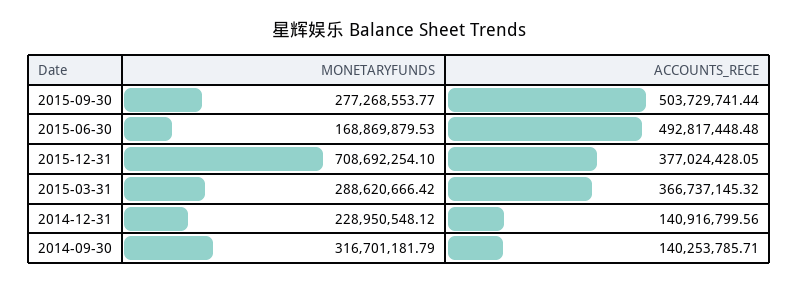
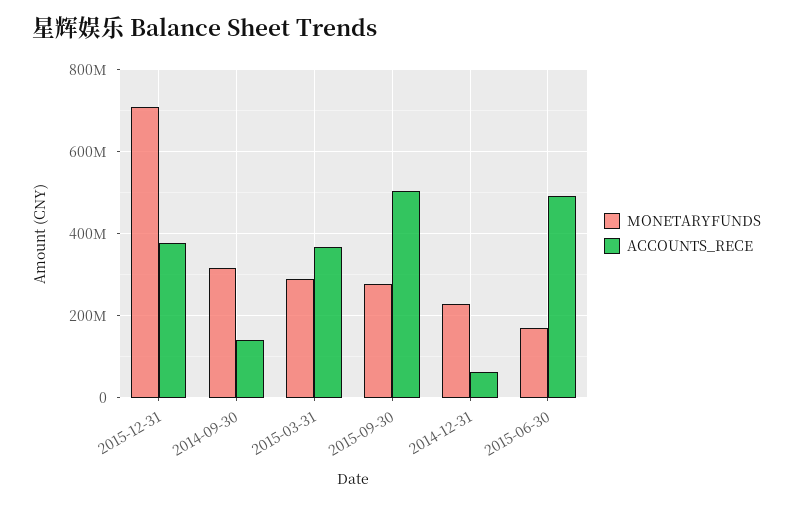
ACCOUNTS_RECE, 2014-12-31: 140916799.56 -> 60000000

